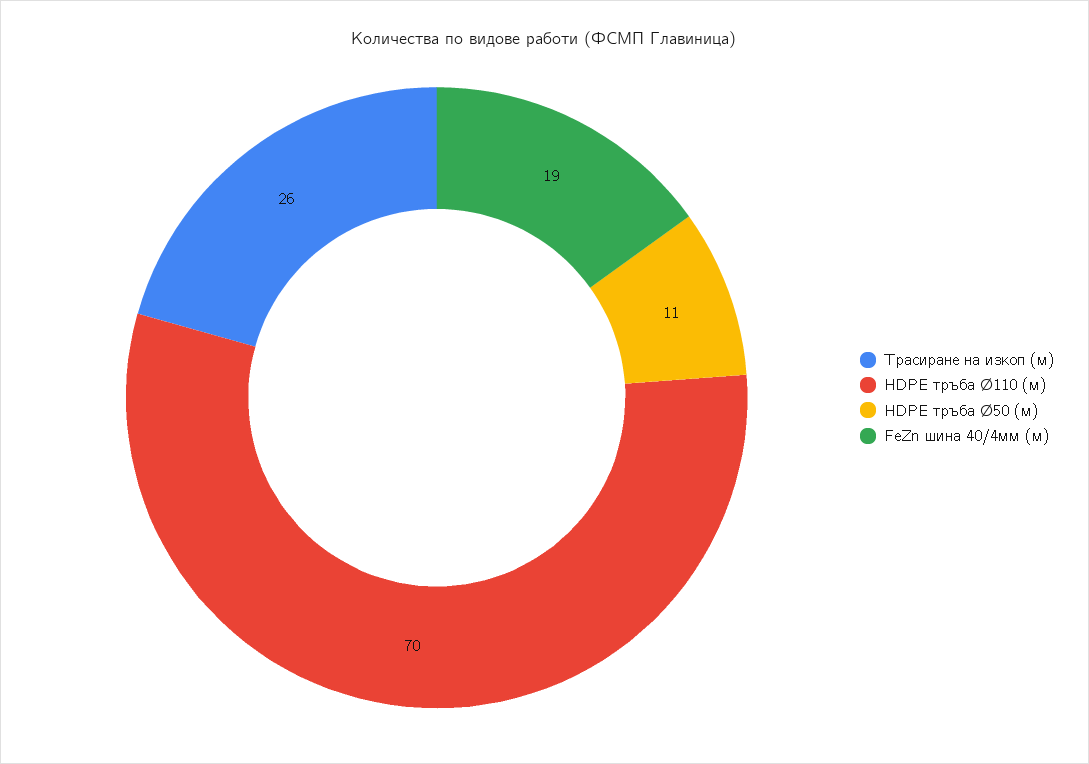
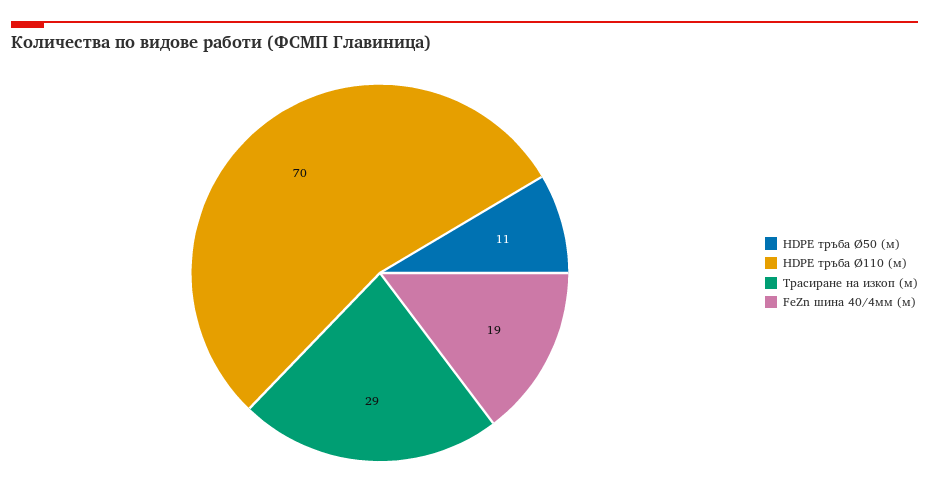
Трасиране на изкоп (м): 26 -> 29

